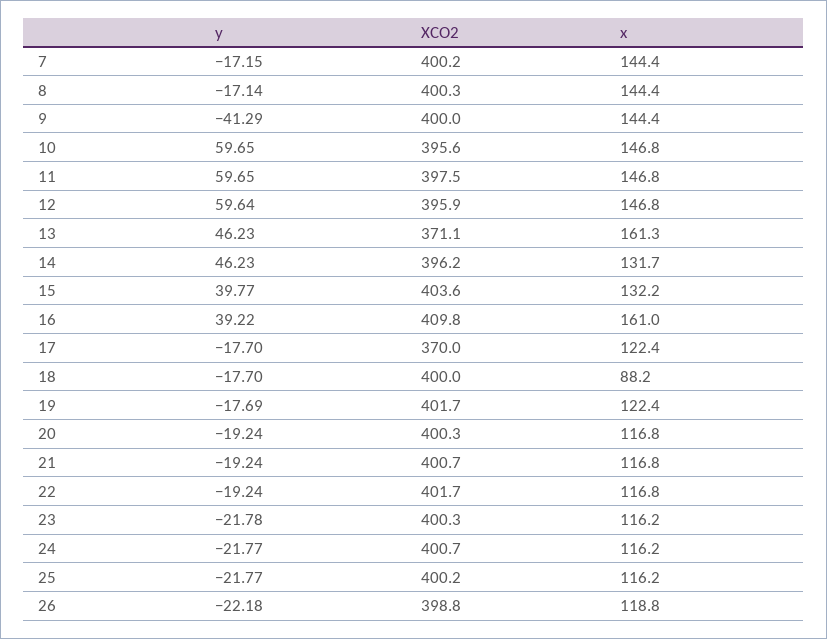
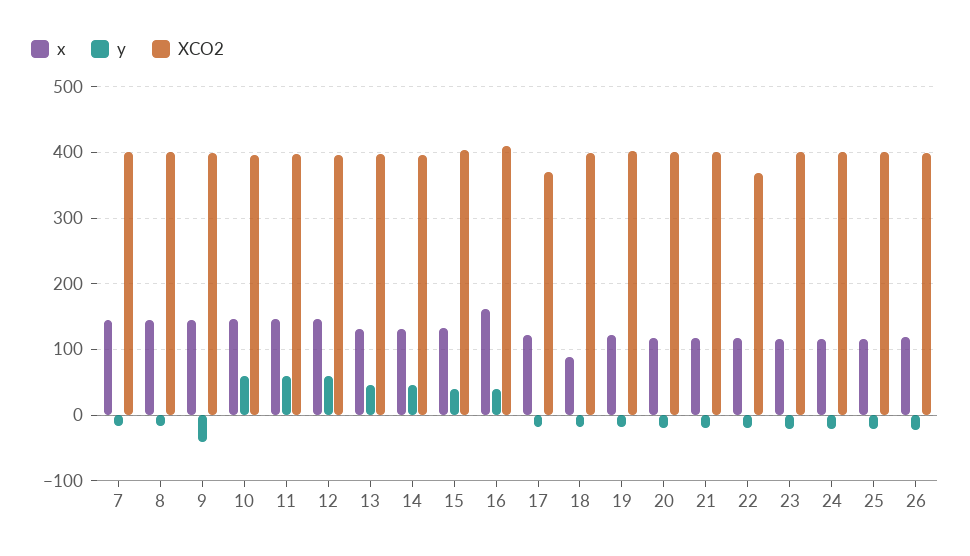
XCO2, 13: 371.1 -> 400
x, 13: 161.3 -> 130
XCO2, 22: 401.7 -> 370

